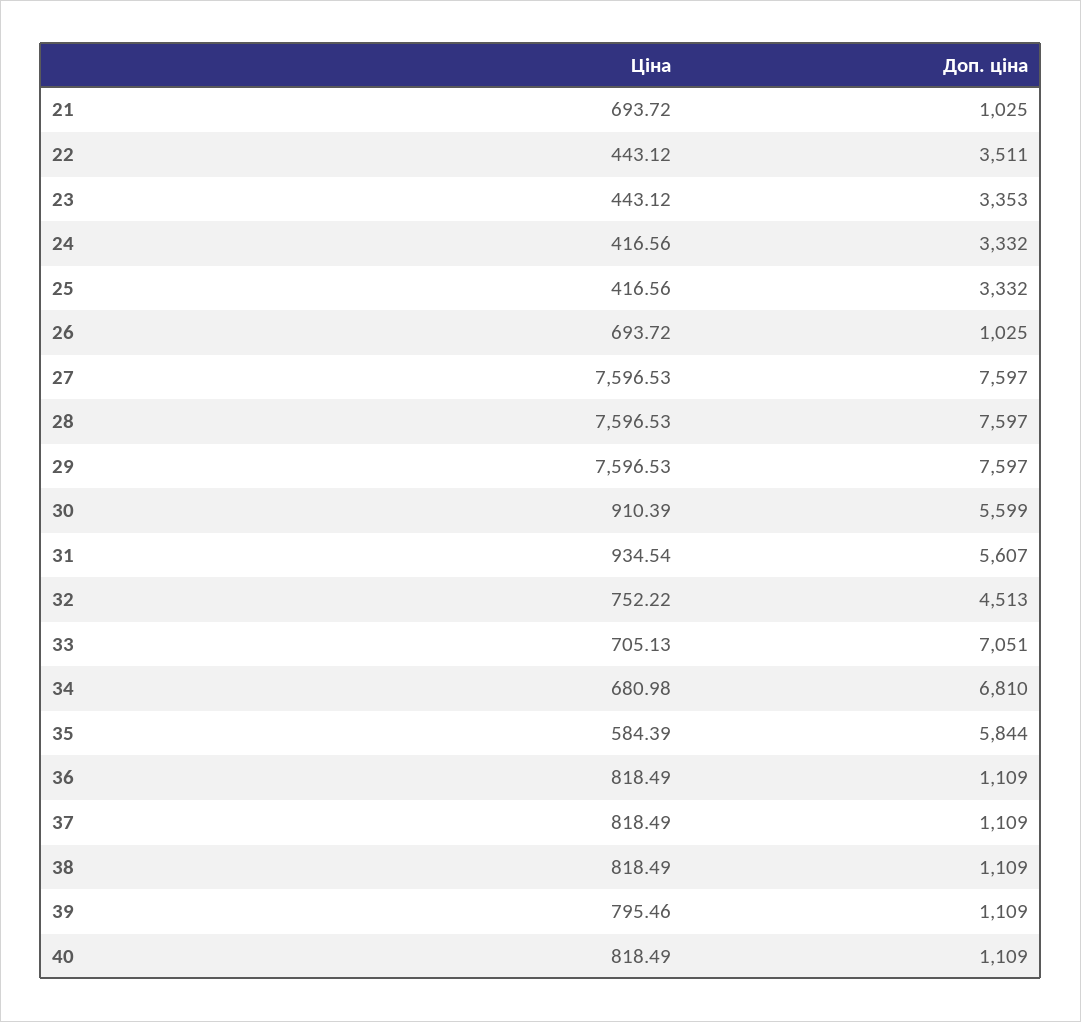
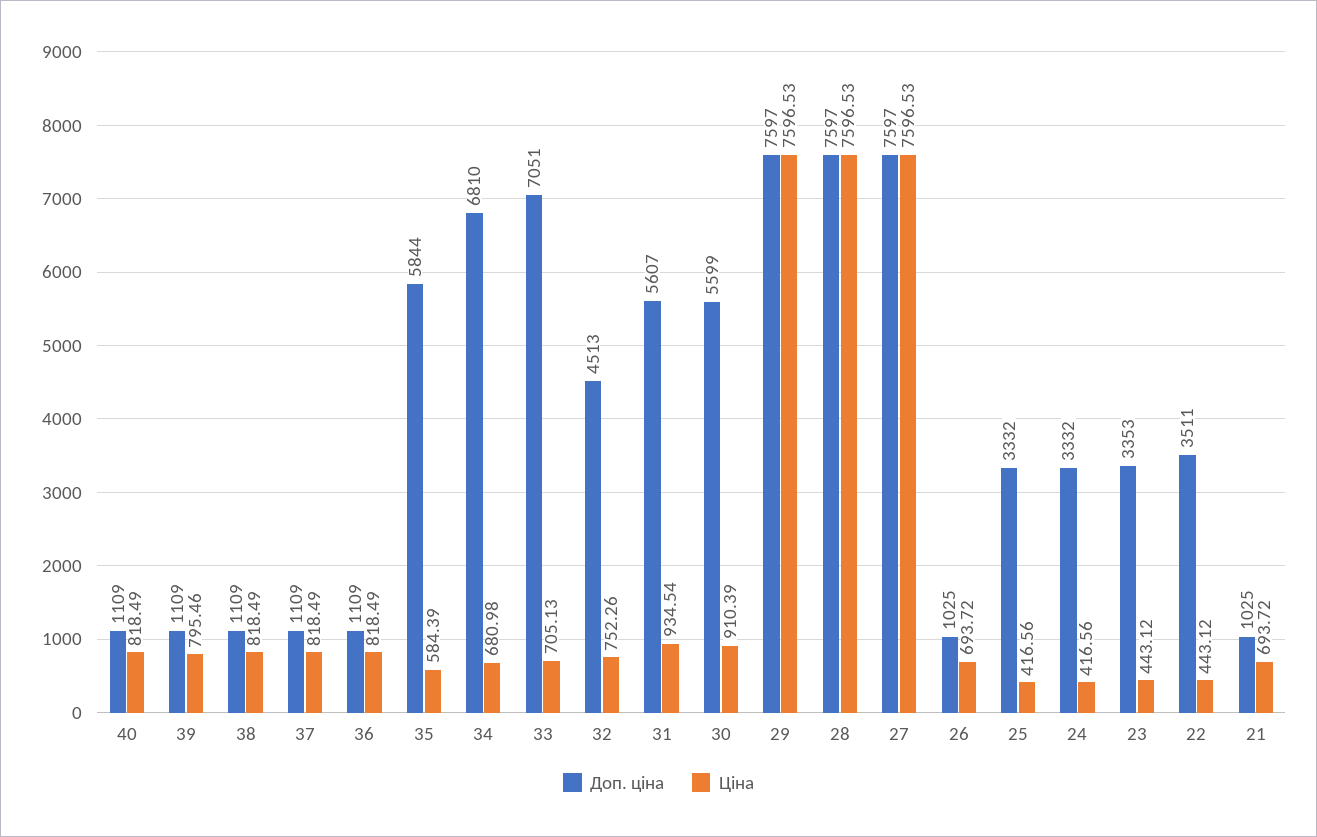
Ціна, 32: 752.22 -> 752.26

